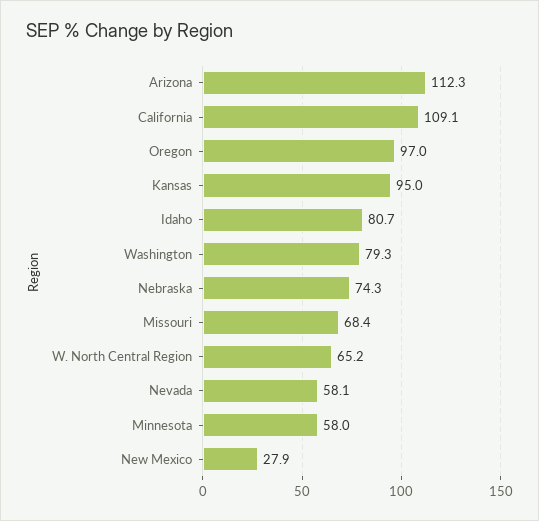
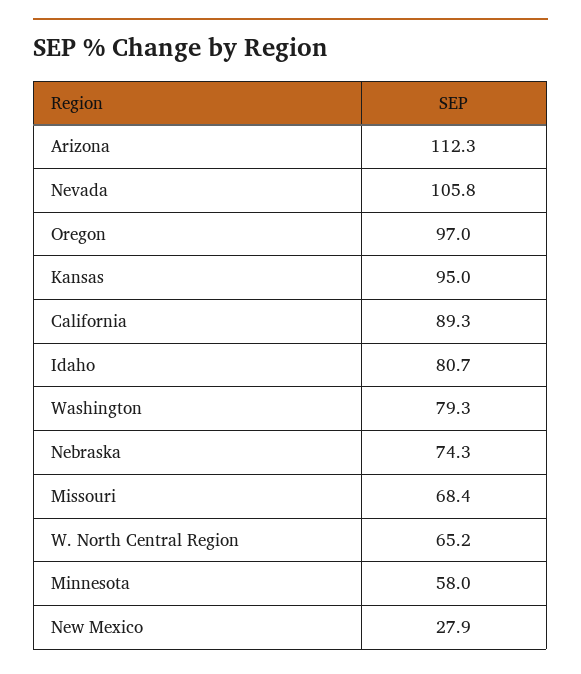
California: 109.1 -> 89.3
Nevada: 58.1 -> 105.8

